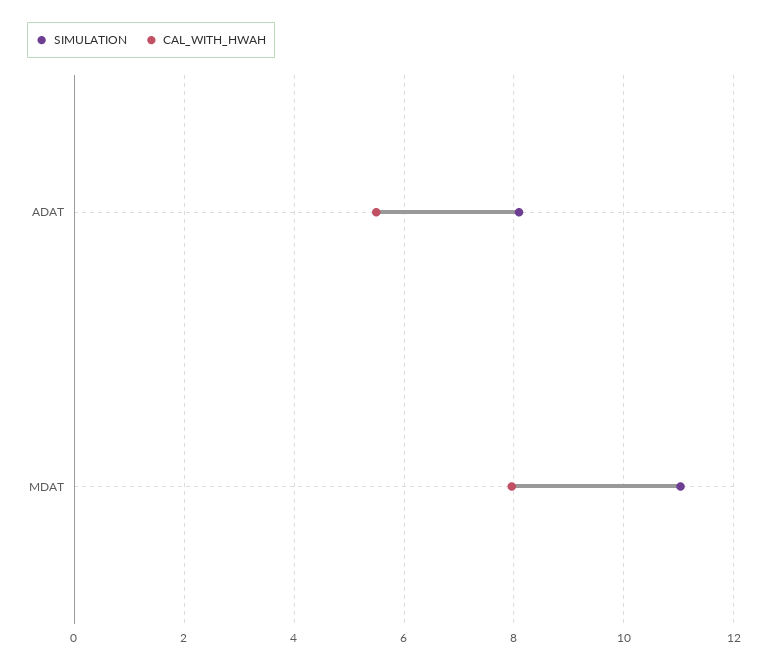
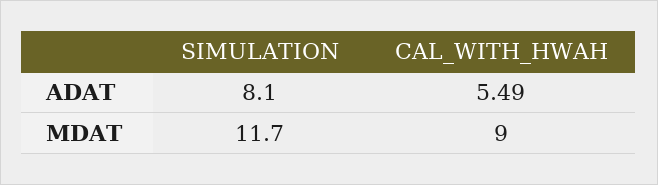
SIMULATION, MDAT: 11 -> 11.7
CAL_WITH_HWAH, MDAT: 8 -> 9

